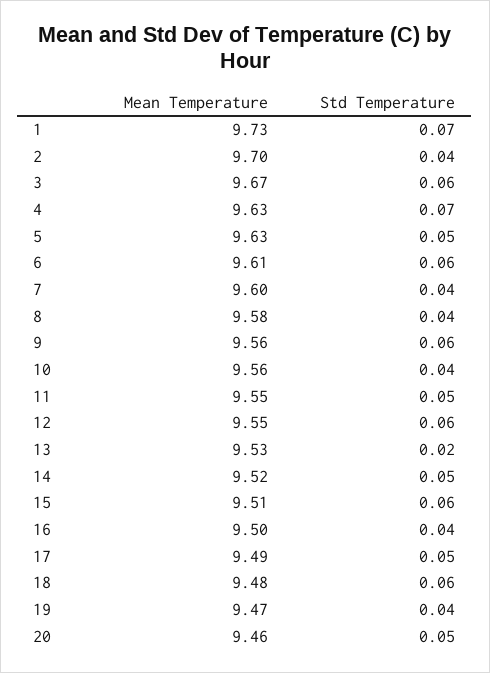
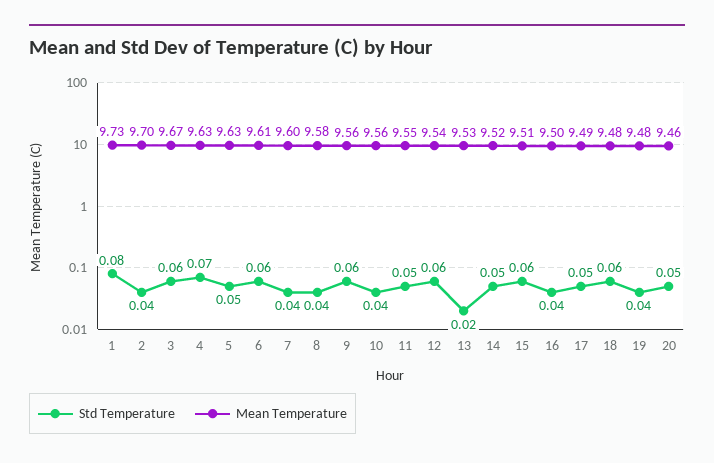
Std Temperature, 1: 0.07 -> 0.08
Mean Temperature, 12: 9.55 -> 9.54
Mean Temperature, 19: 9.47 -> 9.48

